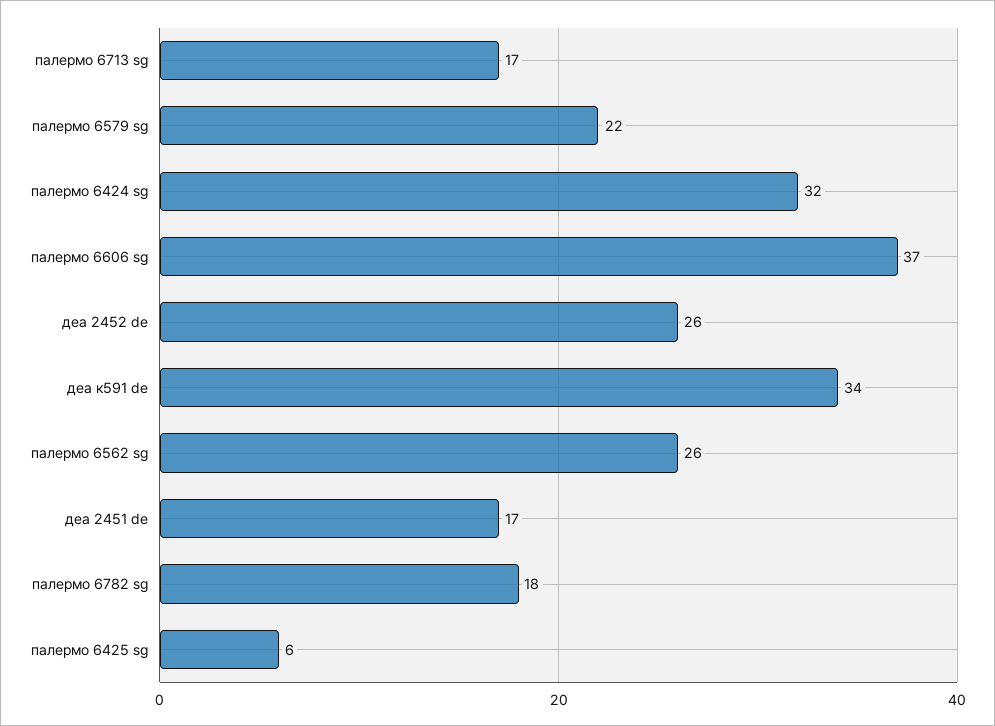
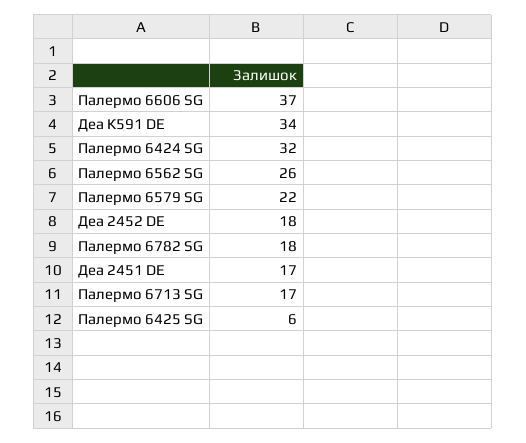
деа 2452 de: 26 -> 18

